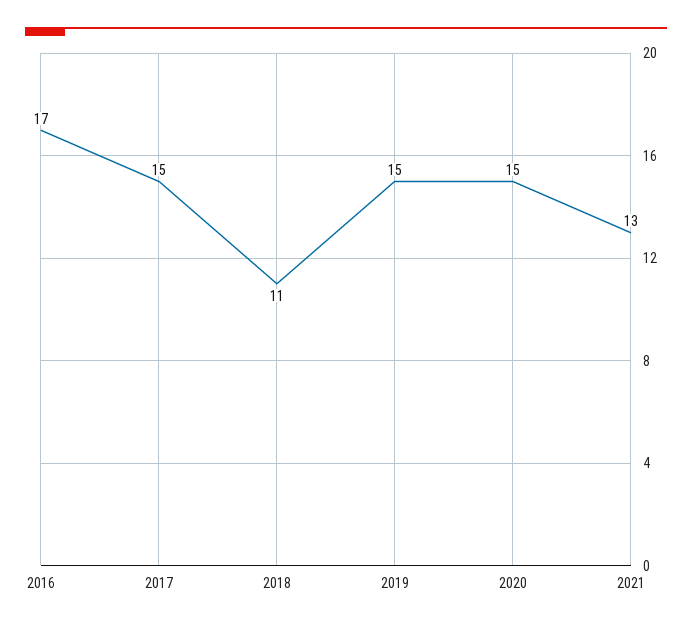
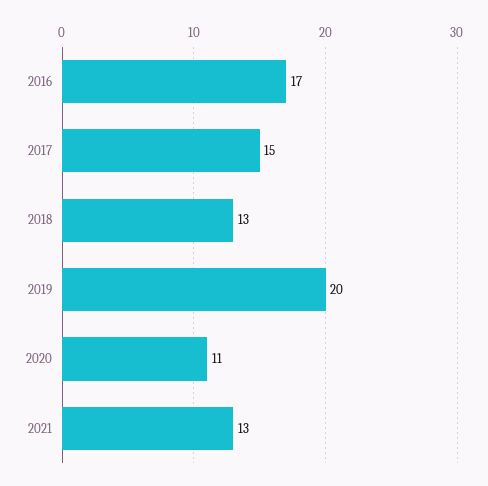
2018: 11 -> 13
2019: 15 -> 20
2020: 15 -> 11

